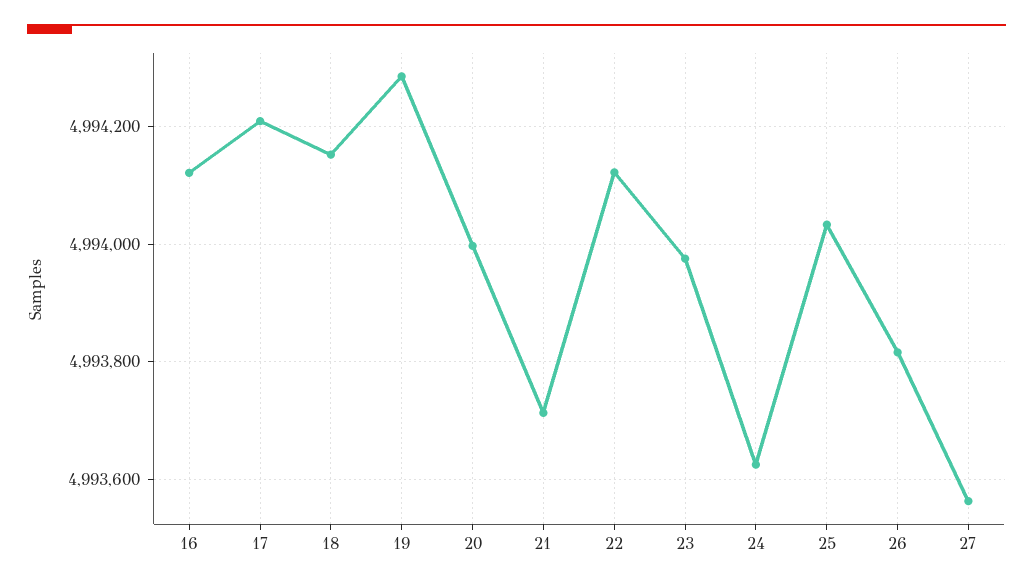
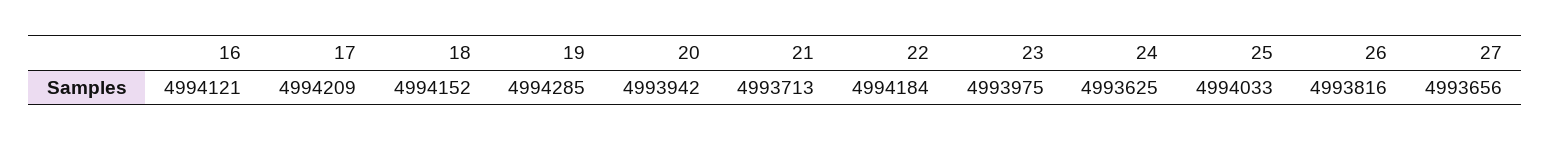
20: 4994000 -> 4993942
22: 4994120 -> 4994184
27: 4993560 -> 4993656

